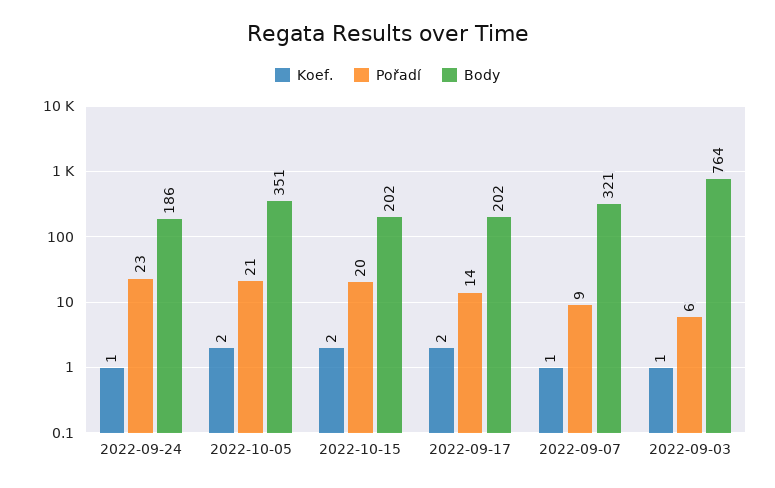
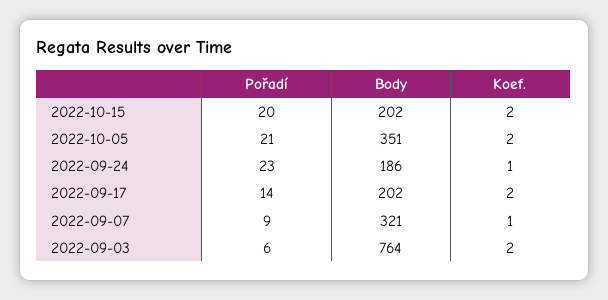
Koef., 2022-09-03: 1 -> 2

